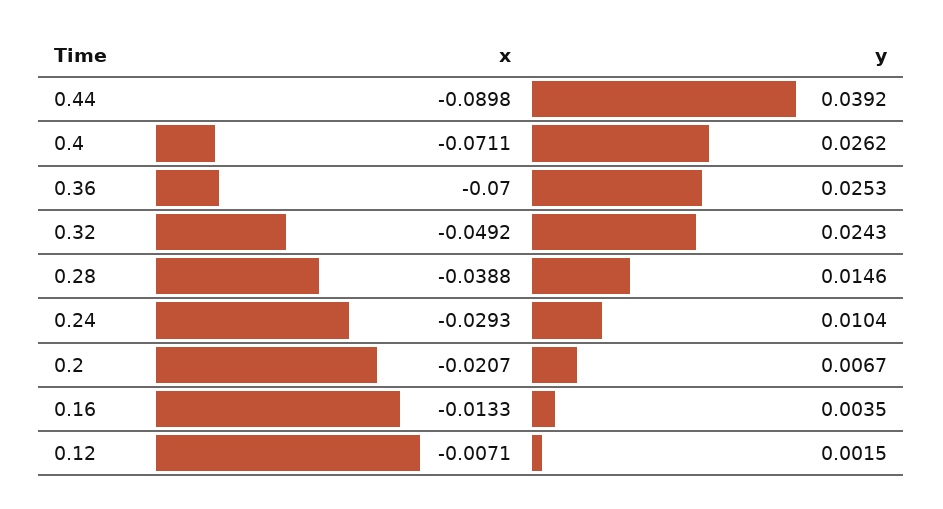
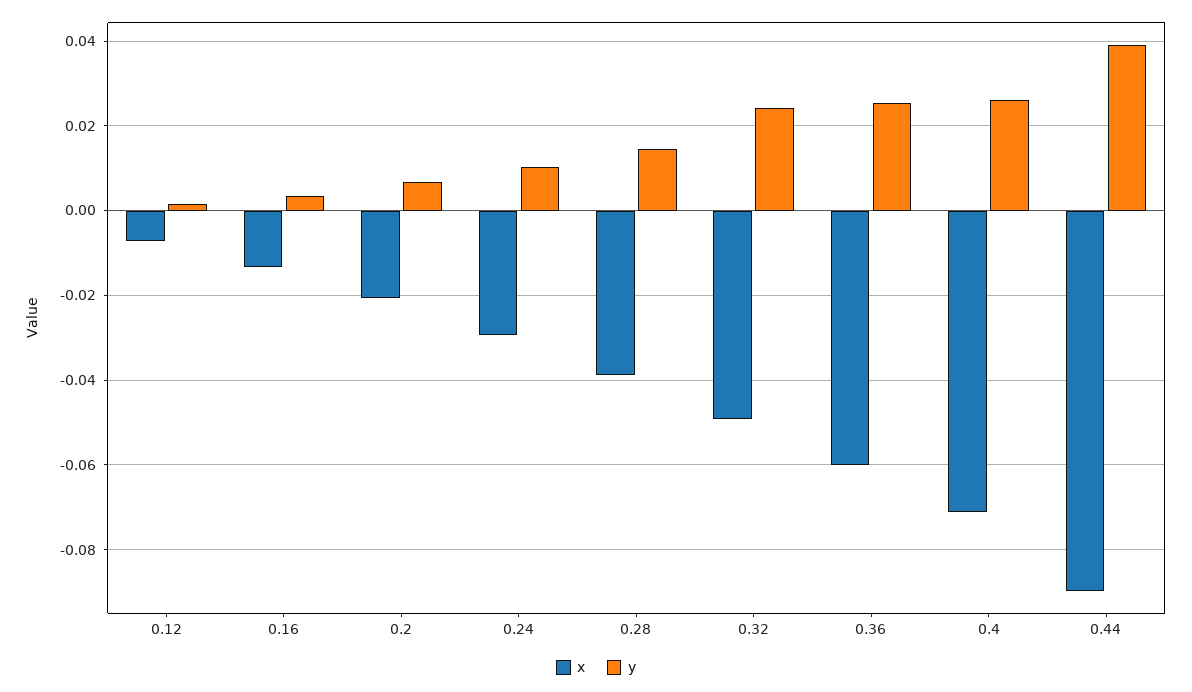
x, 0.36: -0.07 -> -0.06

